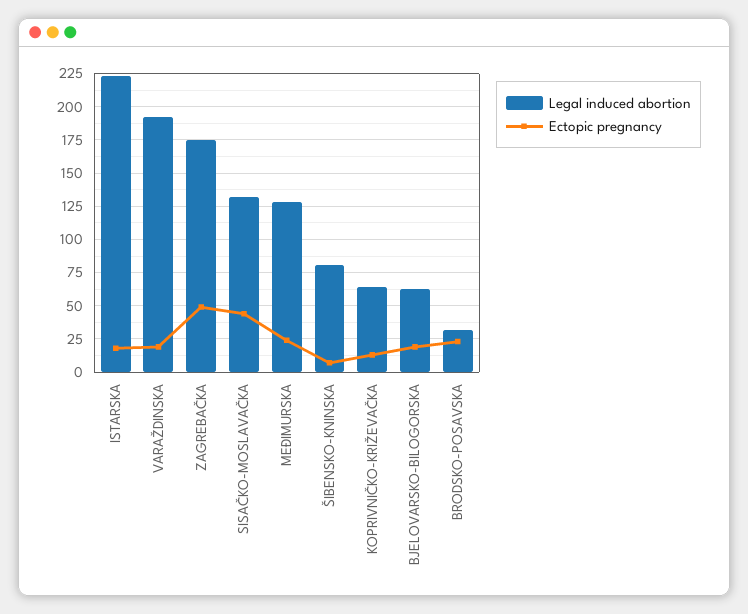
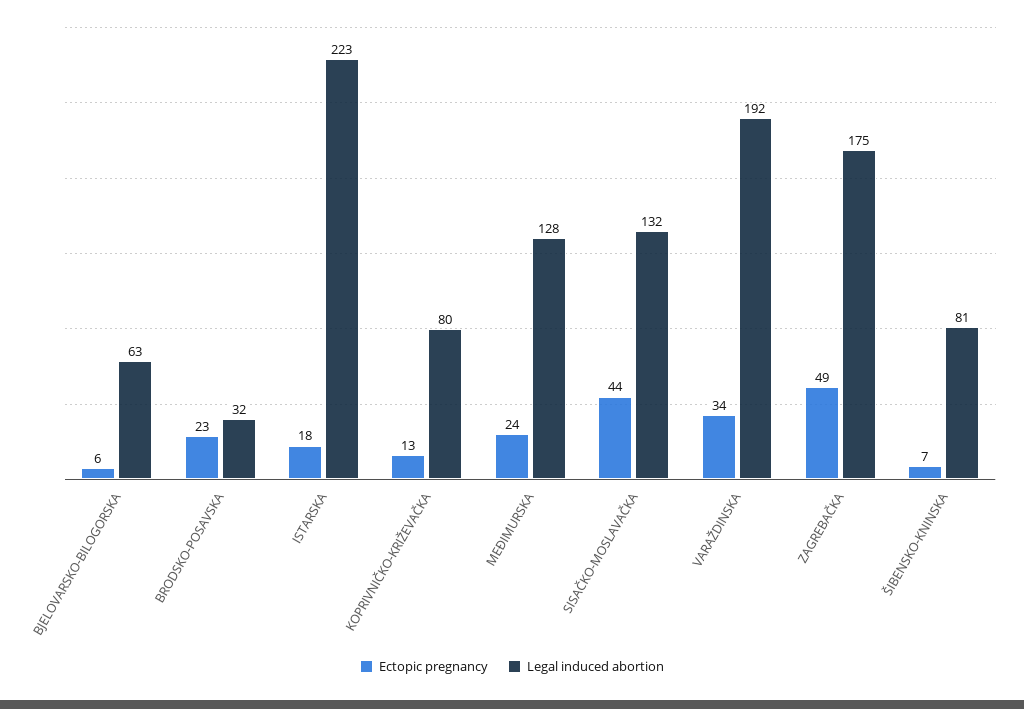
Ectopic pregnancy, VARAŽDINSKA: 20 -> 34
Legal induced abortion, KOPRIVNIČKO-KRIŽEVAČKA: 65 -> 80
Ectopic pregnancy, BJELOVARSKO-BILOGORSKA: 20 -> 6

